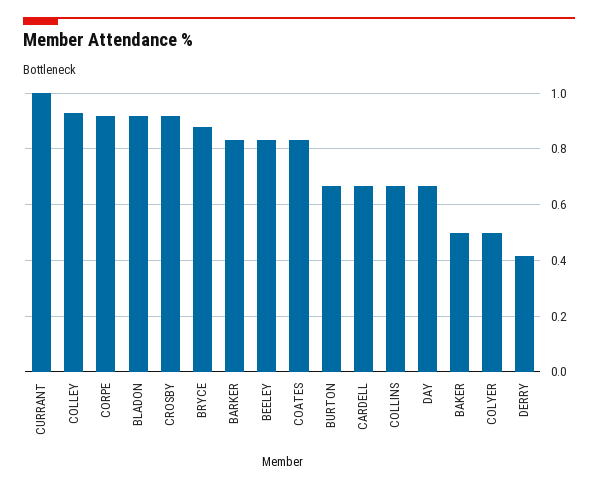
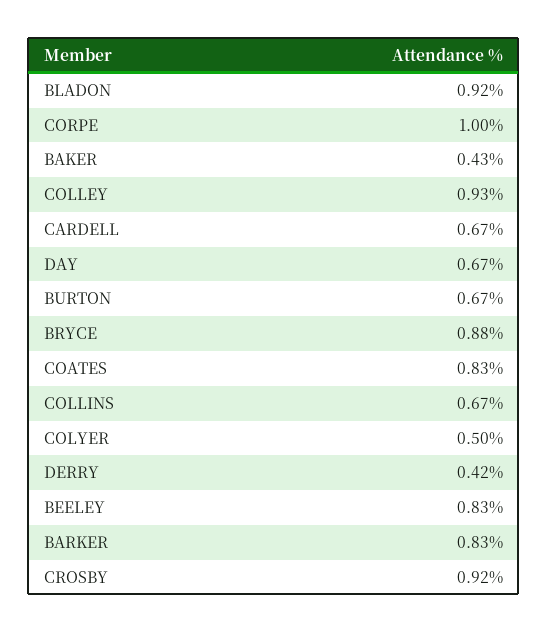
CURRANT: 1 -> none
CORPE: 0.925 -> 1
BAKER: 0.5 -> 0.43

